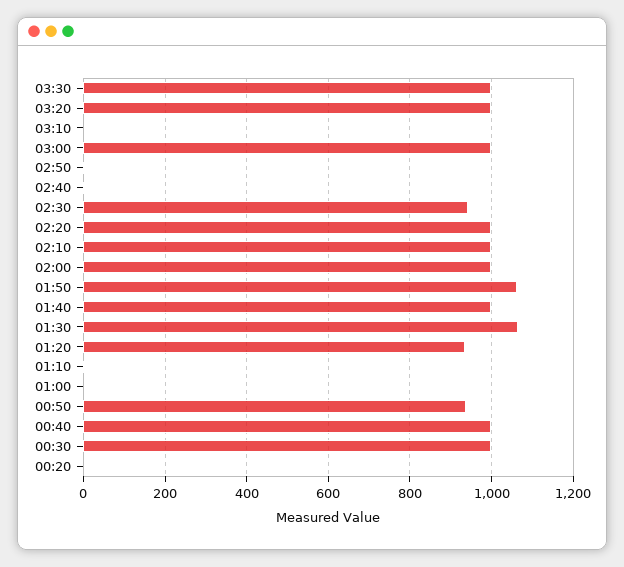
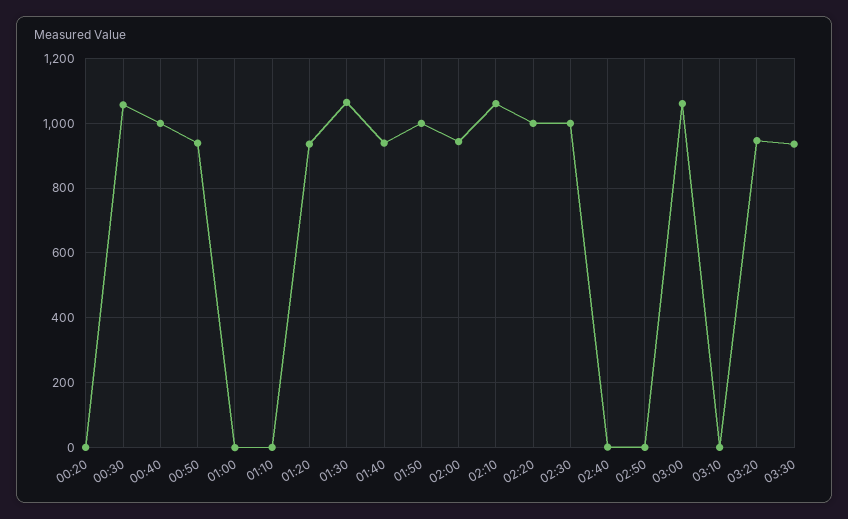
03:30: 1000 -> 940
03:20: 1000 -> 940
03:00: 1000 -> 1060
02:30: 940 -> 1000
02:10: 1000 -> 1060
02:00: 1000 -> 940
01:50: 1060 -> 1000
01:40: 1000 -> 940
00:30: 1000 -> 1060

